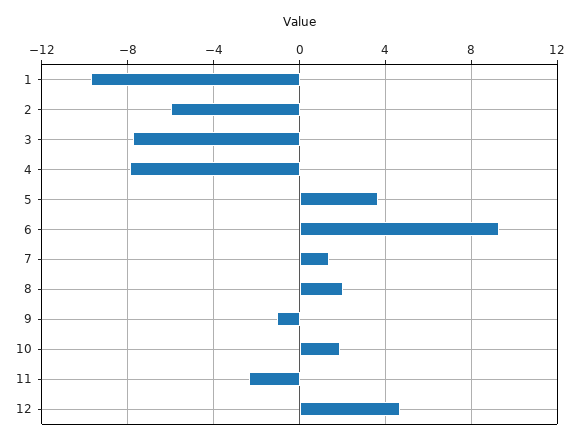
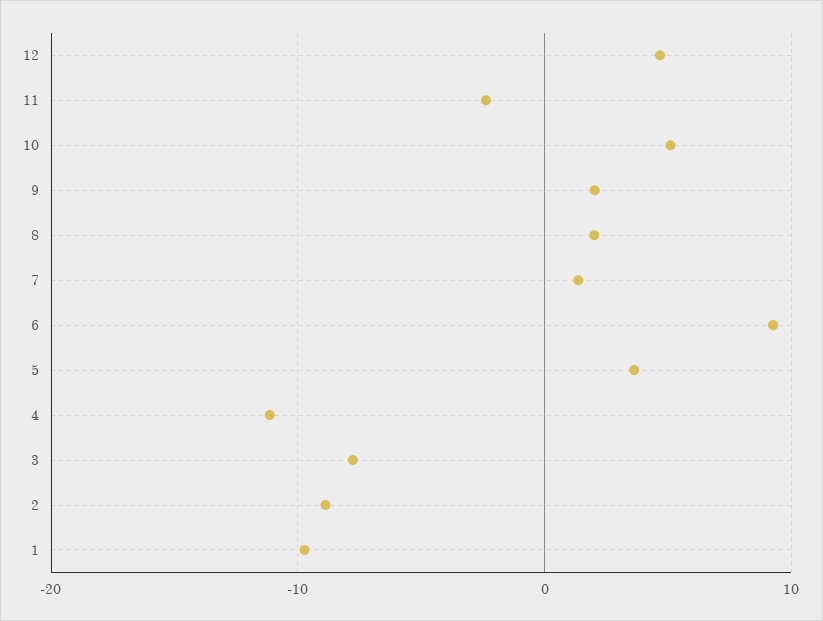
2: -6 -> -9
4: -8 -> -11
9: -1 -> 2
10: 2 -> 5

